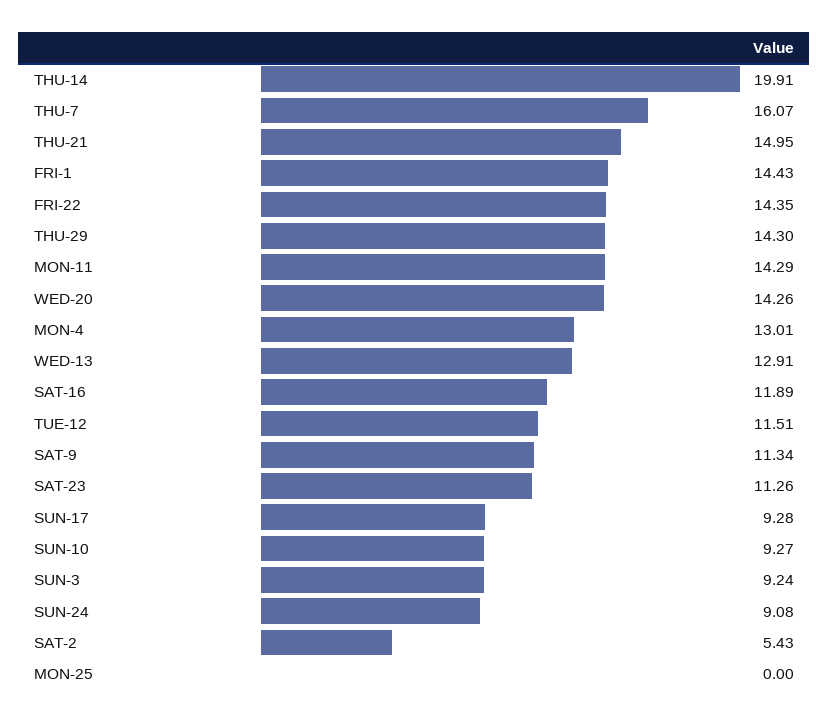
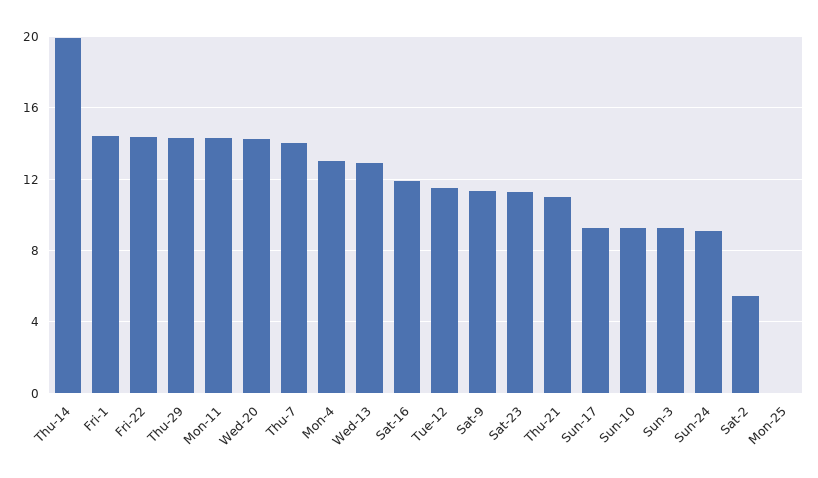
THU-7: 16.07 -> 14
THU-21: 14.95 -> 11

